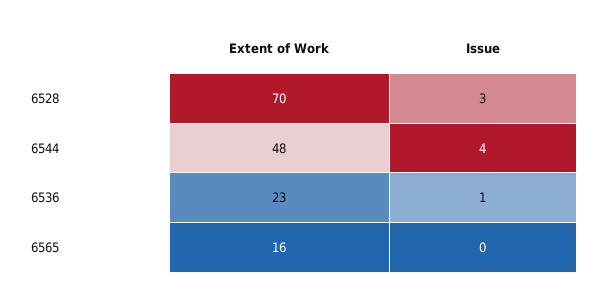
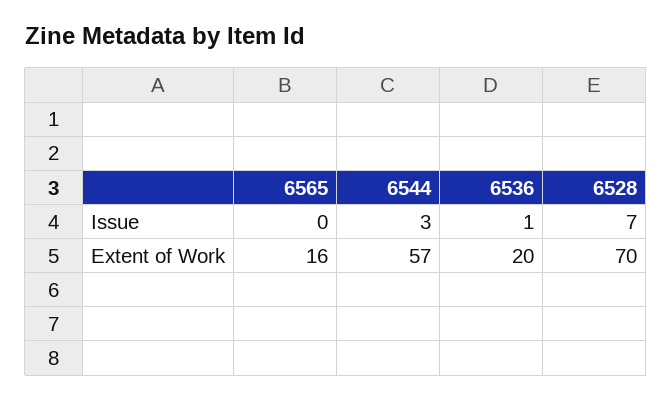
Issue, 6528: 3 -> 7
Extent of Work, 6544: 48 -> 57
Issue, 6544: 4 -> 3
Extent of Work, 6536: 23 -> 20

